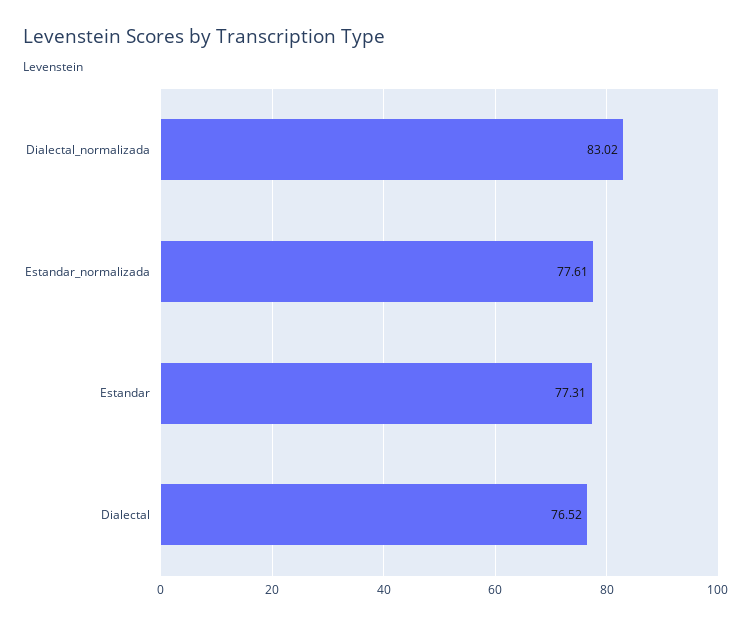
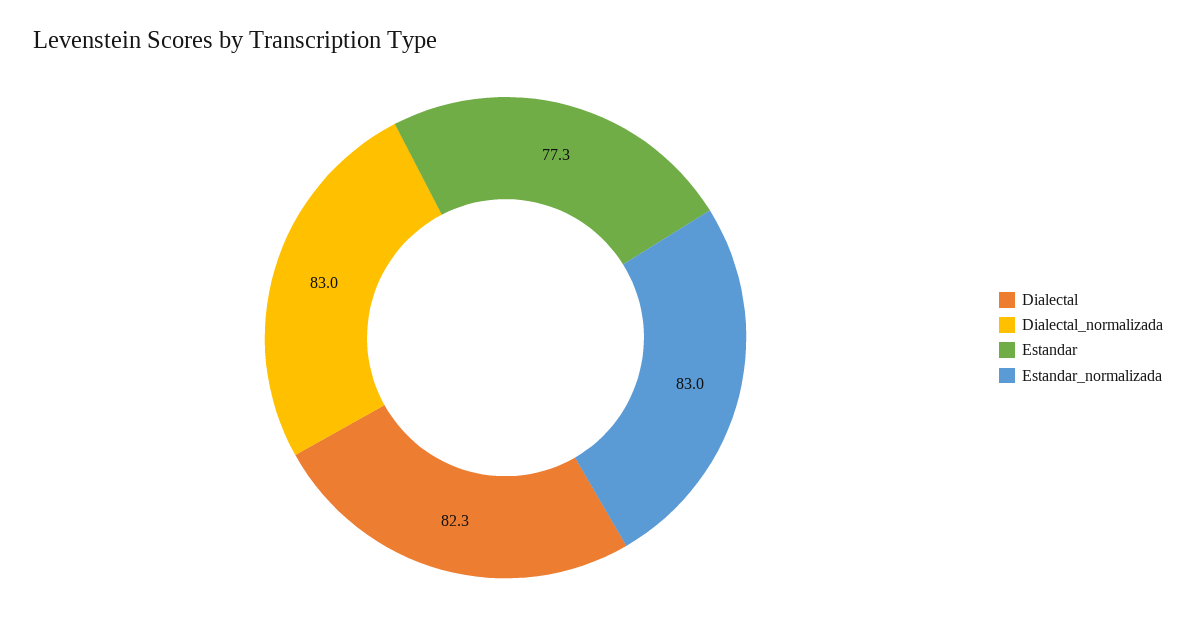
Estandar_normalizada: 77.61 -> 83
Dialectal: 76.52 -> 82.3

